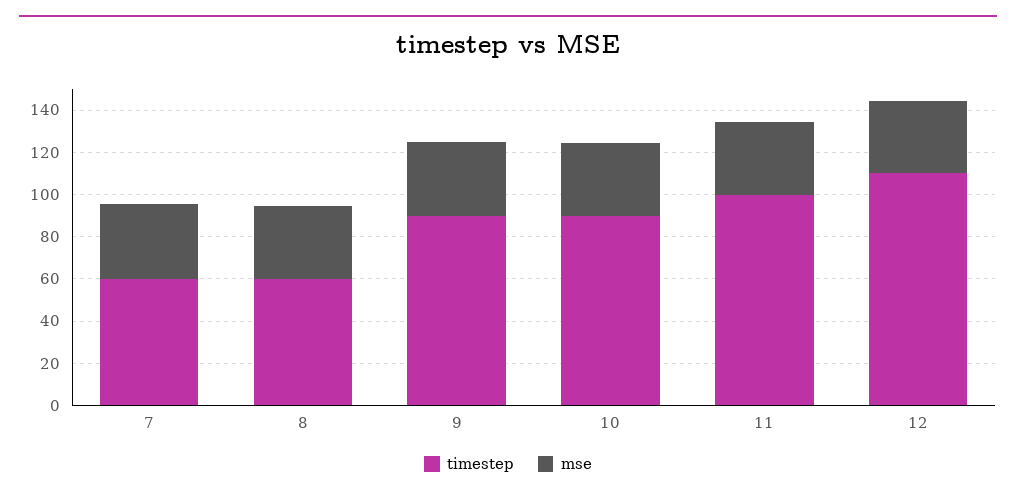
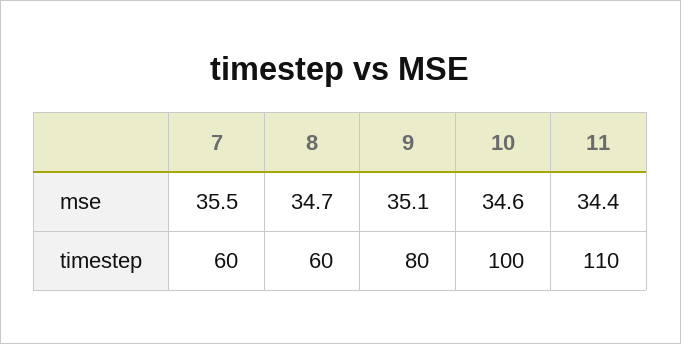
timestep, 9: 90 -> 80
timestep, 10: 90 -> 100
timestep, 11: 100 -> 110
timestep, 12: 110 -> none
mse, 12: 35 -> none

